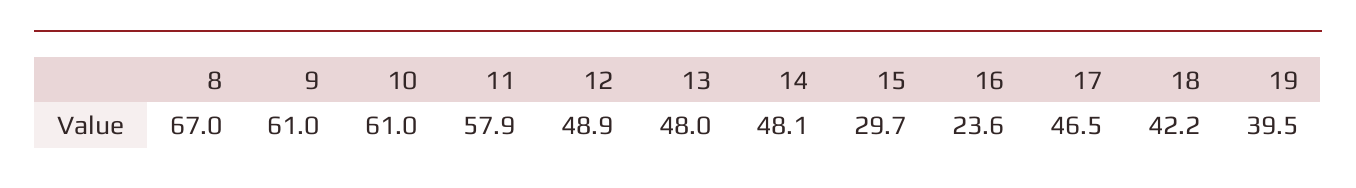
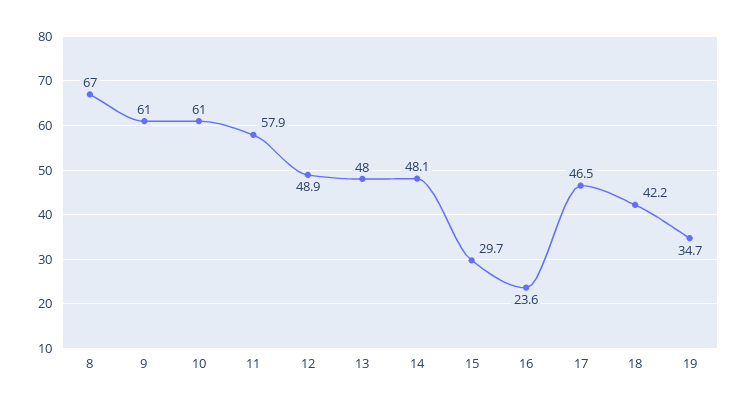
19: 39.5 -> 34.7

